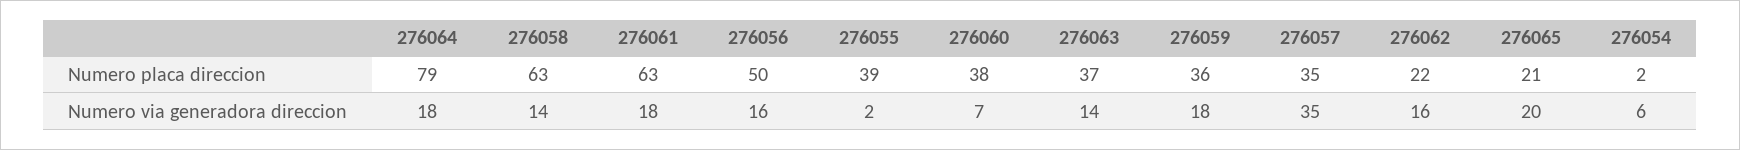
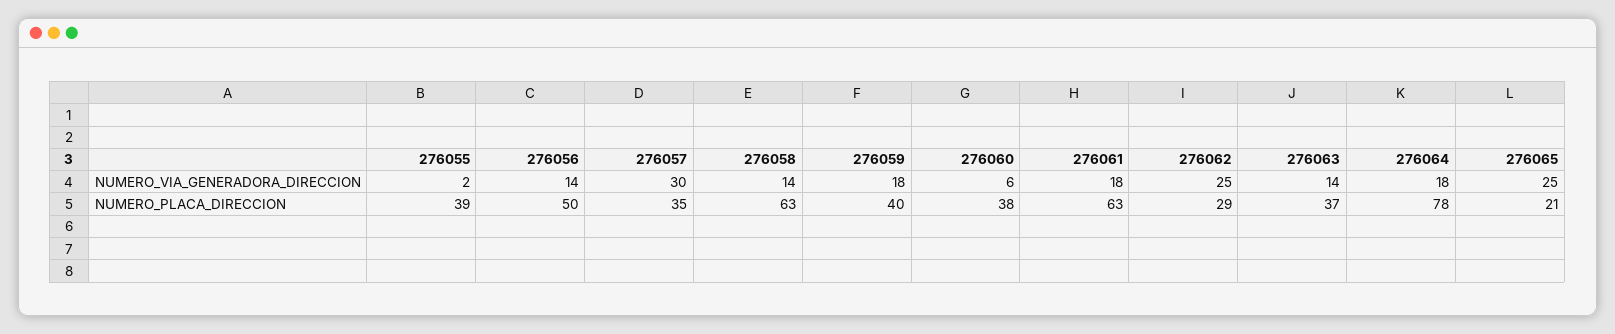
276064, Numero placa direccion: 79 -> 78
276059, Numero placa direccion: 36 -> 40
276062, Numero placa direccion: 22 -> 29
276054, Numero placa direccion: 2 -> none
276056, Numero via generadora direccion: 16 -> 14
276060, Numero via generadora direccion: 7 -> 6
276057, Numero via generadora direccion: 35 -> 30
276062, Numero via generadora direccion: 16 -> 25
276065, Numero via generadora direccion: 20 -> 25
276054, Numero via generadora direccion: 6 -> none

